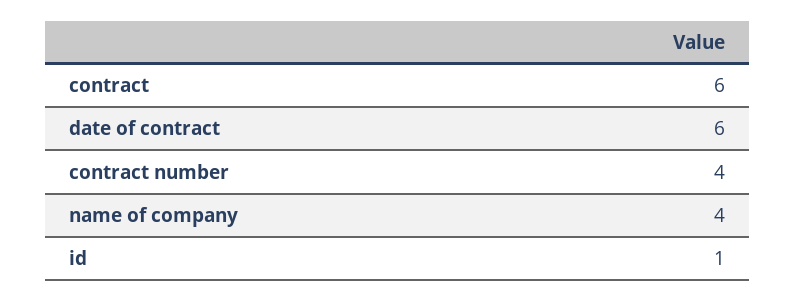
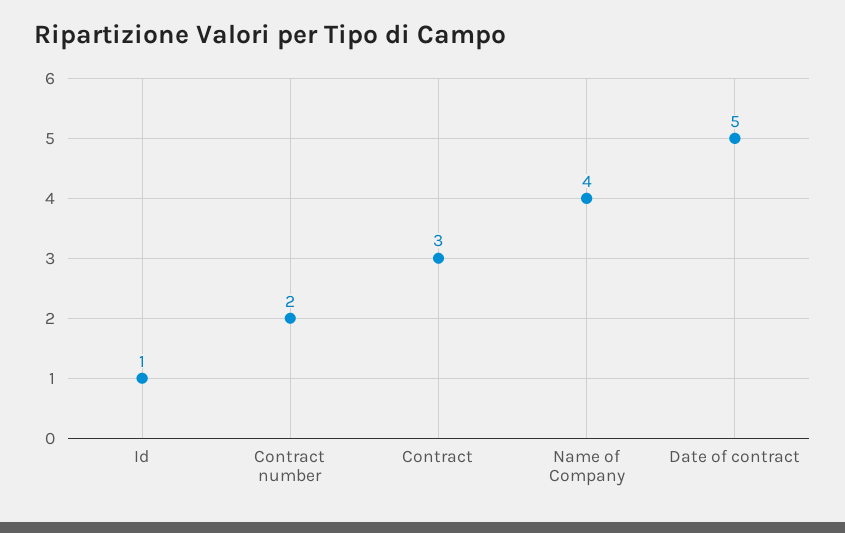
contract: 6 -> 3
date of contract: 6 -> 5
contract number: 4 -> 2

